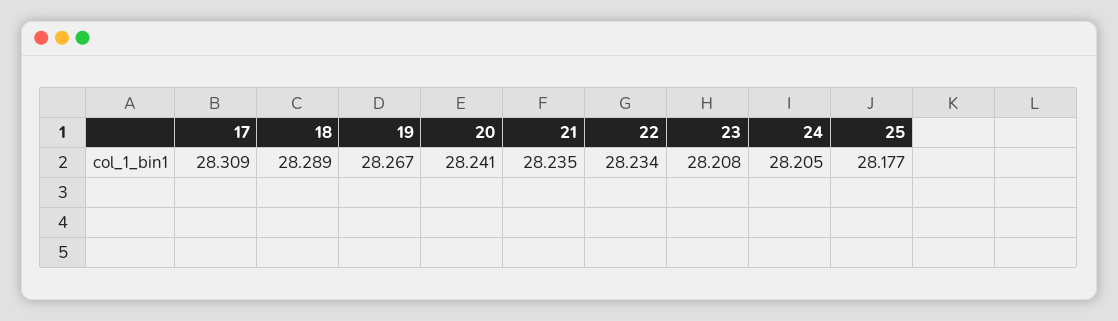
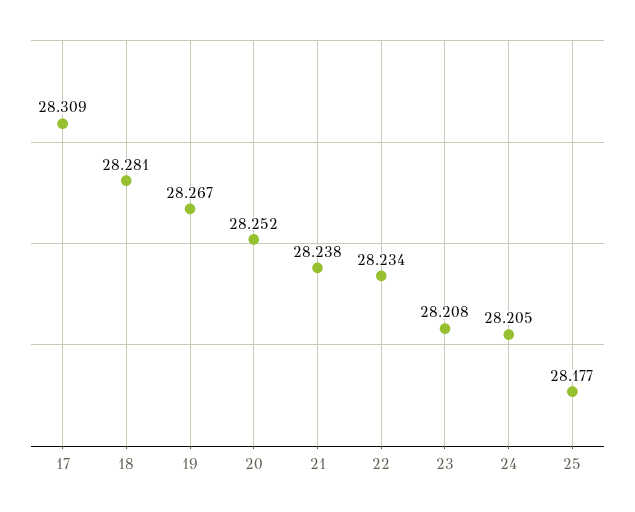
18: 28.289 -> 28.281
20: 28.241 -> 28.252
21: 28.235 -> 28.238

